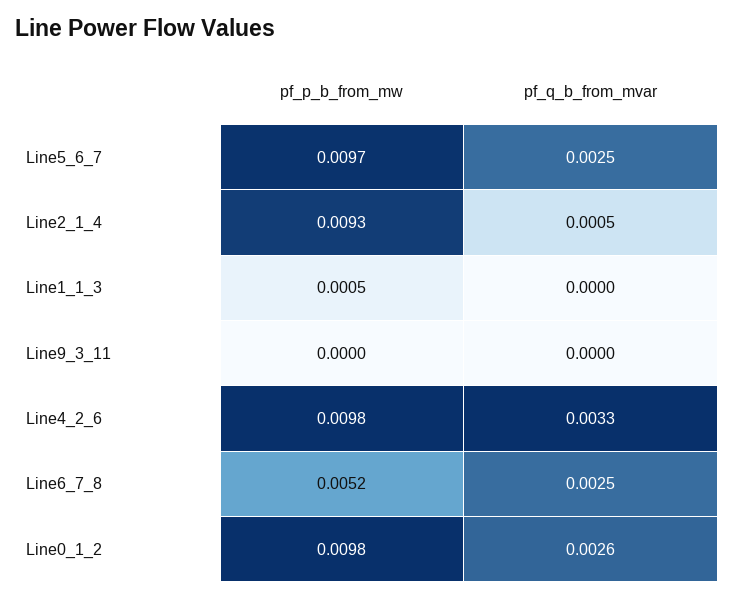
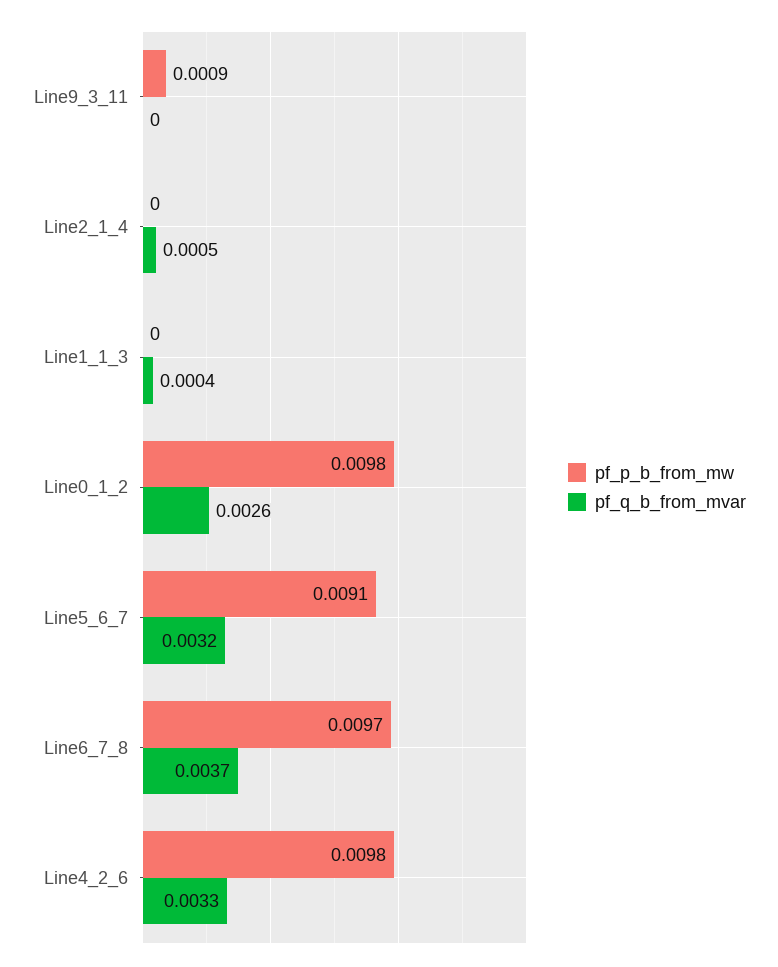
pf_p_b_from_mw, Line5_6_7: 0.0097 -> 0.0091
pf_q_b_from_mvar, Line5_6_7: 0.0025 -> 0.0032
pf_p_b_from_mw, Line2_1_4: 0.0093 -> 0
pf_p_b_from_mw, Line1_1_3: 0.0005 -> 0
pf_q_b_from_mvar, Line1_1_3: 0 -> 0.0004
pf_p_b_from_mw, Line9_3_11: 0 -> 0.0009
pf_p_b_from_mw, Line6_7_8: 0.0052 -> 0.0097
pf_q_b_from_mvar, Line6_7_8: 0.0025 -> 0.0037

